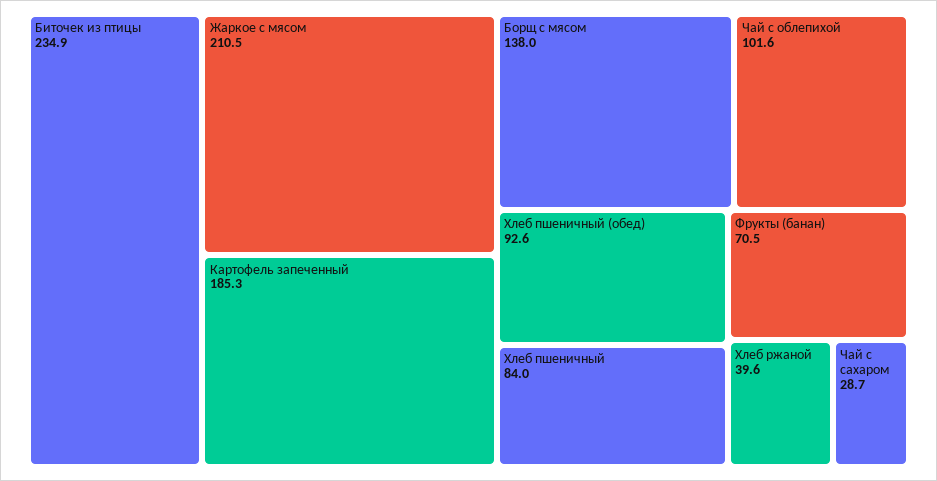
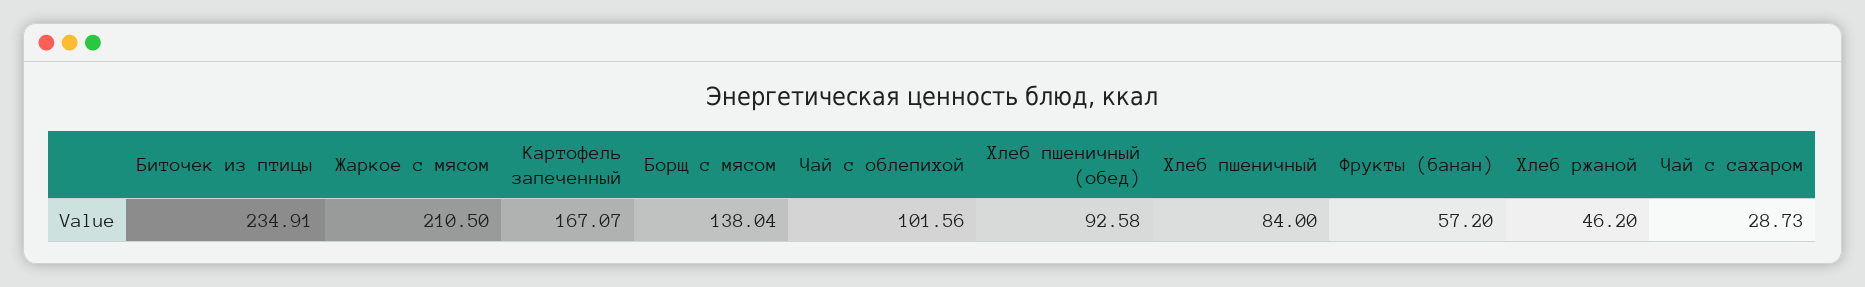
Картофель запеченный: 185.3 -> 167.07
Фрукты (банан): 70.5 -> 57.2
Хлеб ржаной: 39.6 -> 46.2

